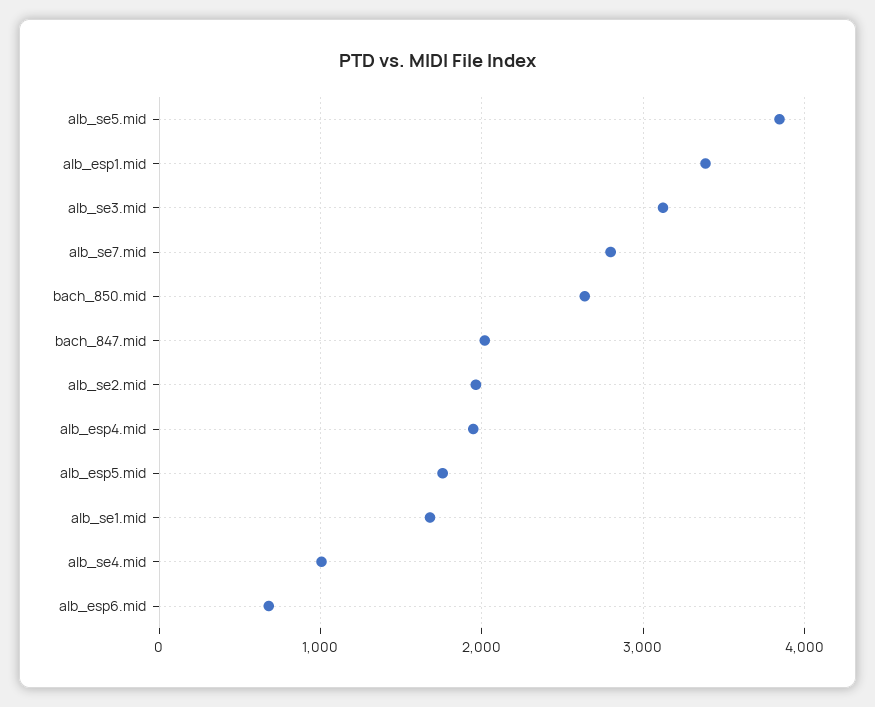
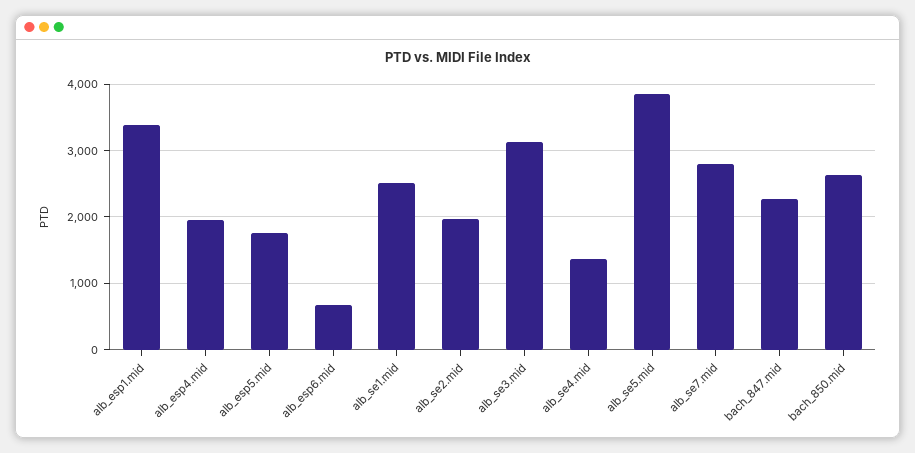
bach_847.mid: 2000 -> 2300
alb_se1.mid: 1700 -> 2500
alb_se4.mid: 1000 -> 1400

